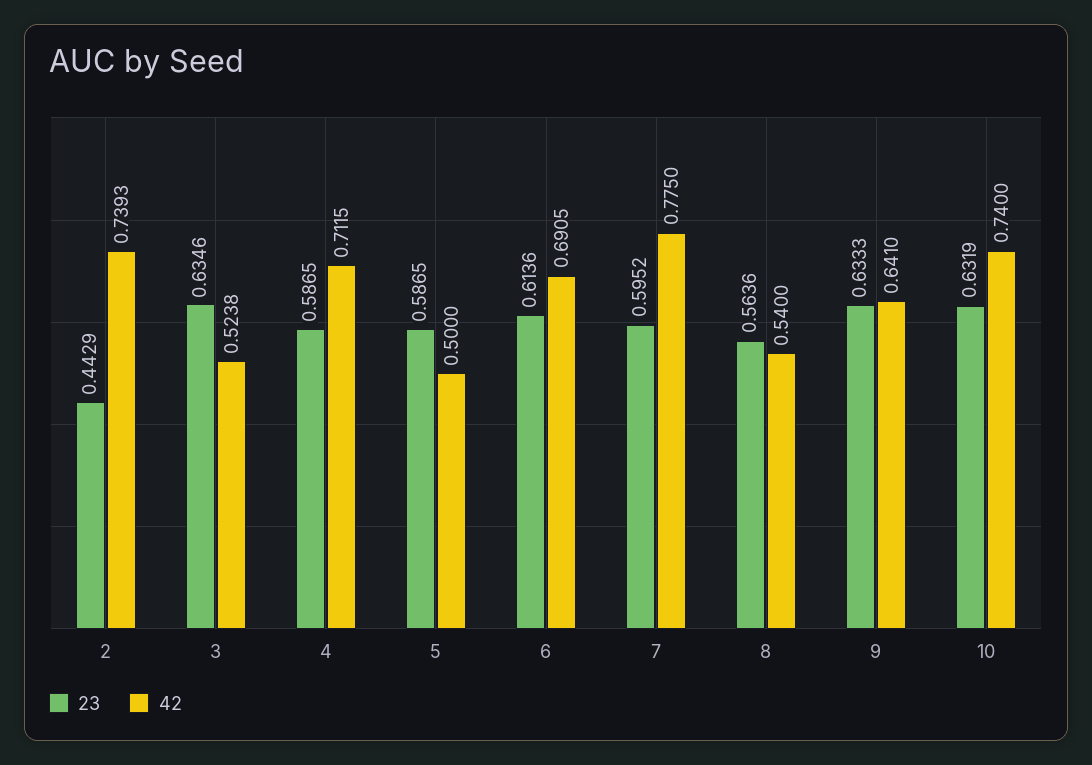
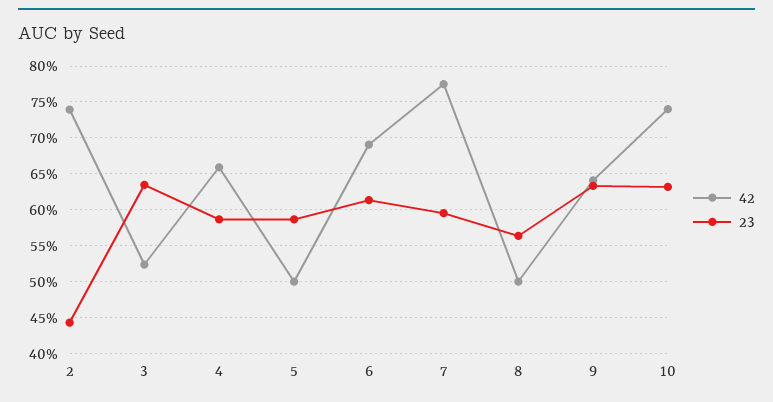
42, 4: 0.7115 -> 0.66
42, 8: 0.54 -> 0.5

